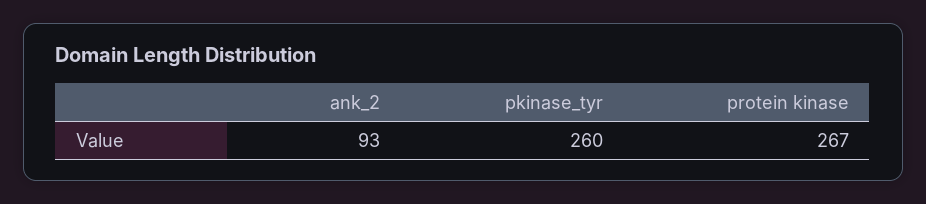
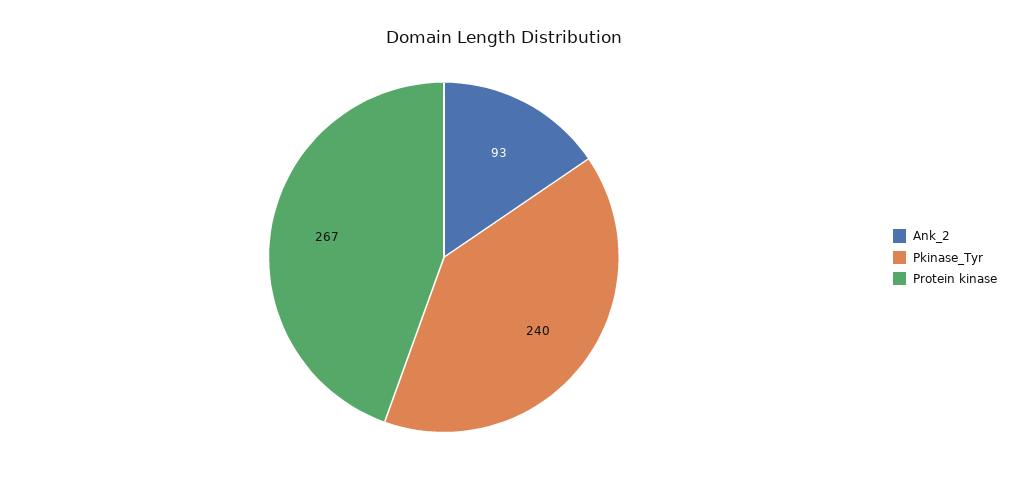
pkinase_tyr: 260 -> 240

